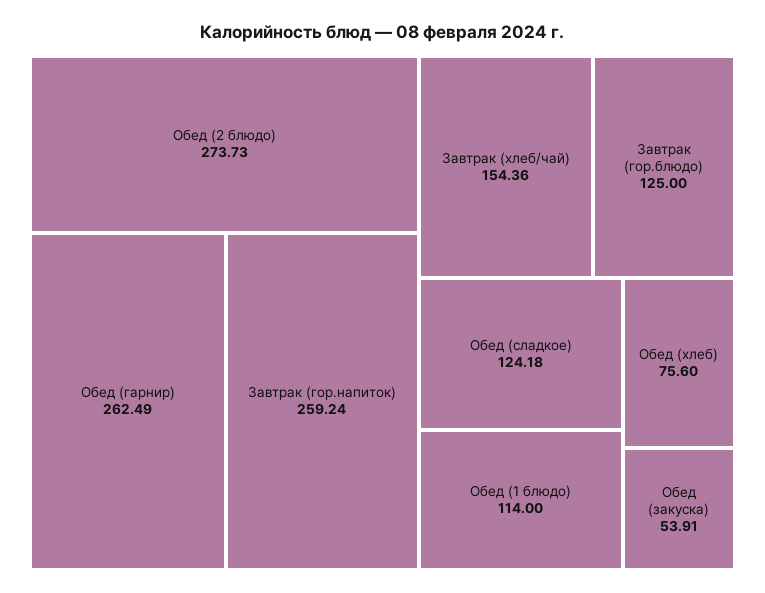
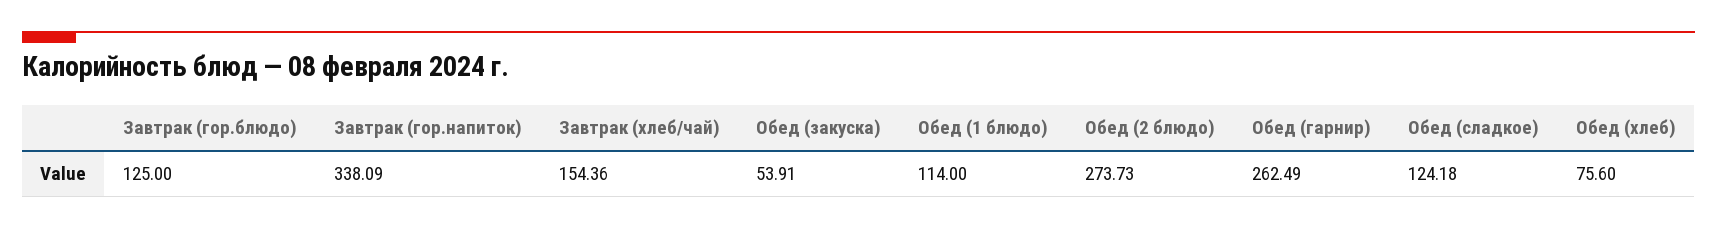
Завтрак (гор.напиток): 259.24 -> 338.09

